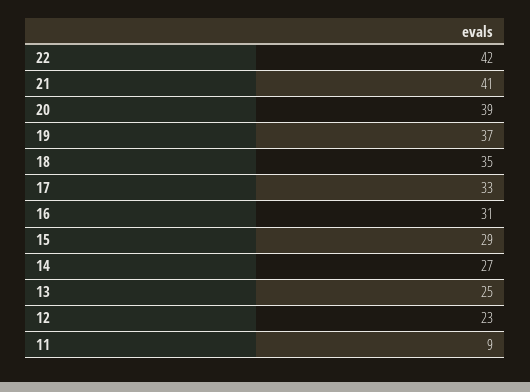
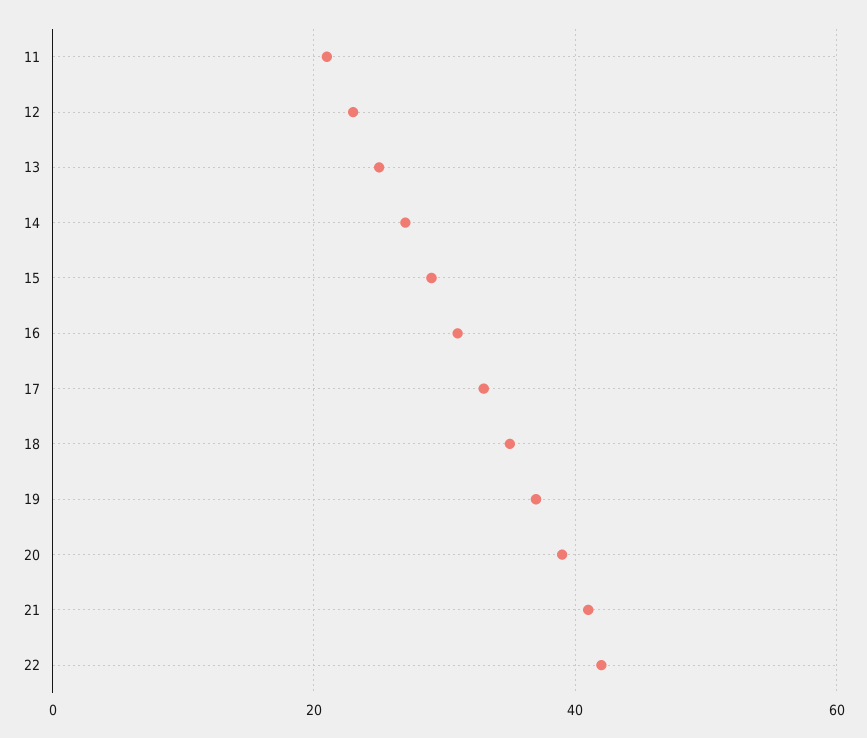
11: 9 -> 20

